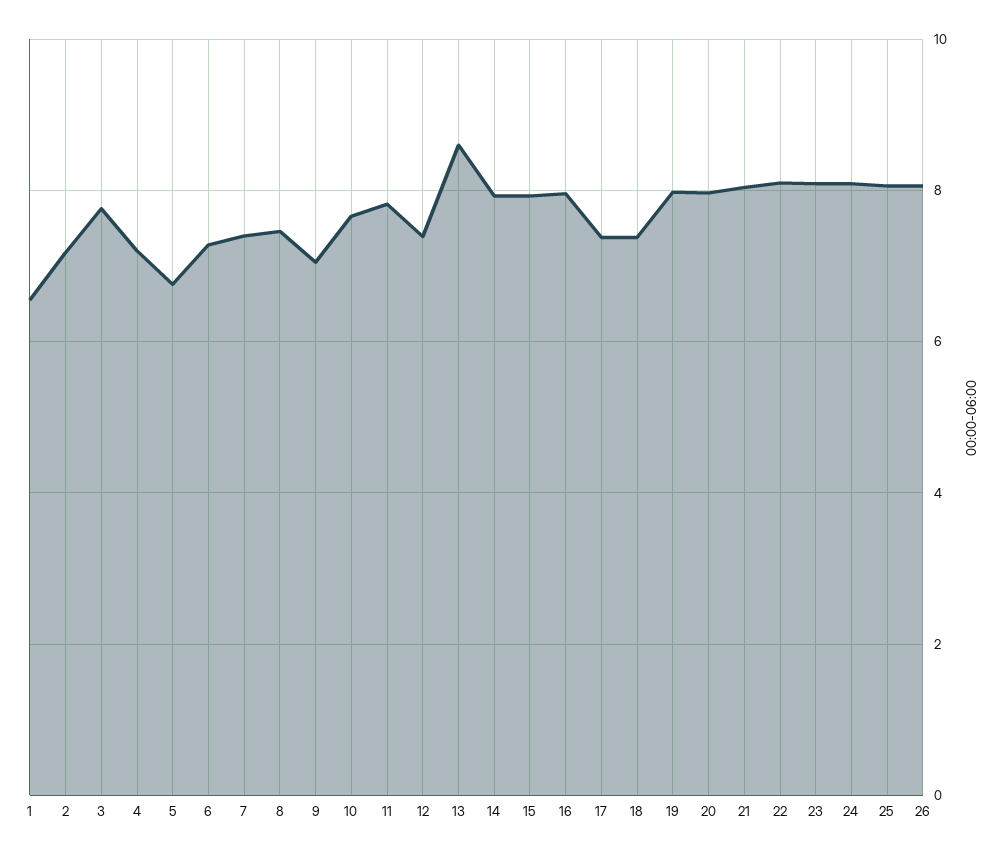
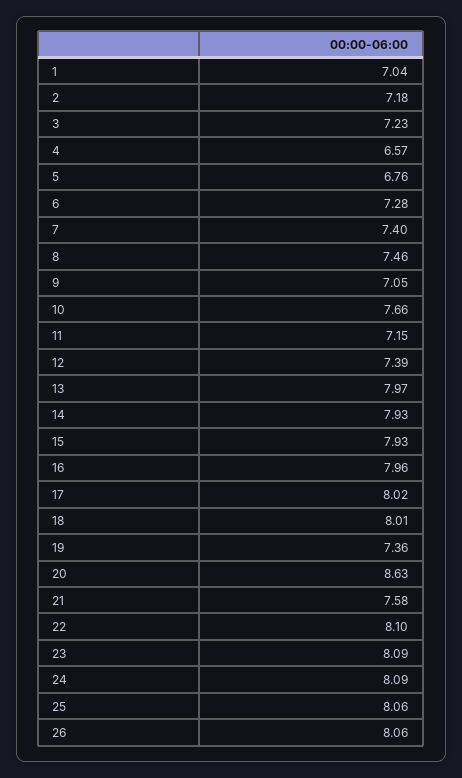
1: 6.6 -> 7.04
3: 7.8 -> 7.23
4: 7.2 -> 6.57
11: 7.8 -> 7.15
13: 8.6 -> 7.97
17: 7.4 -> 8.02
18: 7.4 -> 8.01
19: 8 -> 7.36
20: 8 -> 8.63
21: 8 -> 7.58

